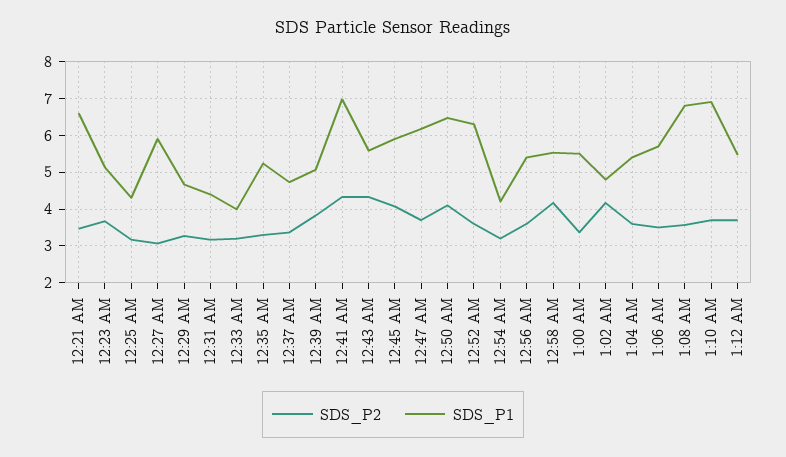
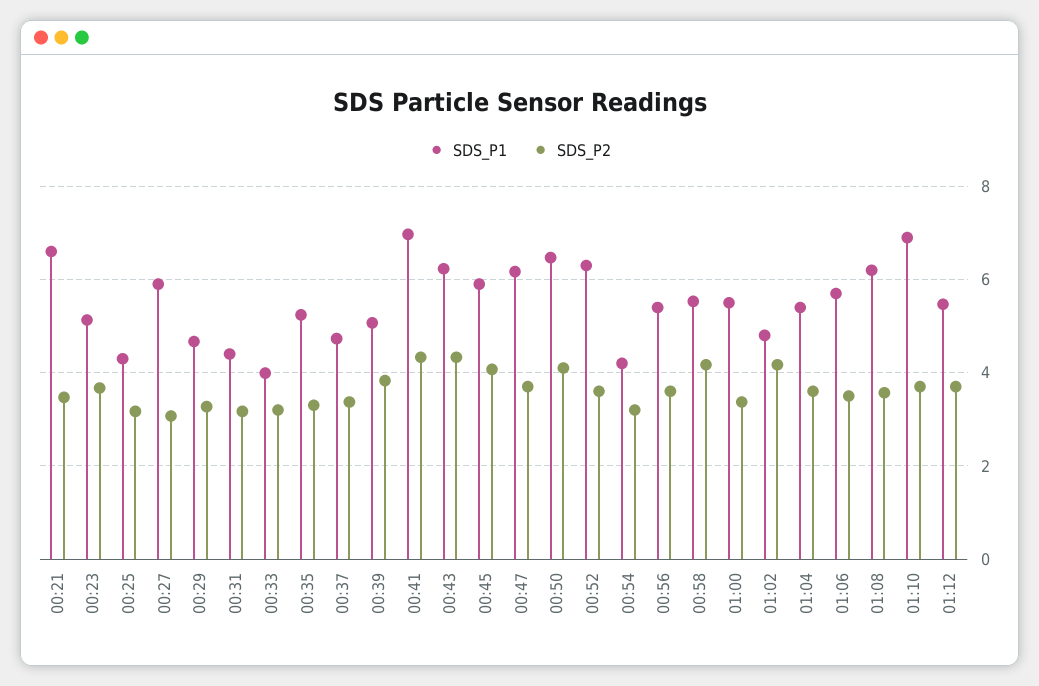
SDS_P1, 12:43 AM: 5.6 -> 6.2
SDS_P1, 1:08 AM: 6.8 -> 6.2

